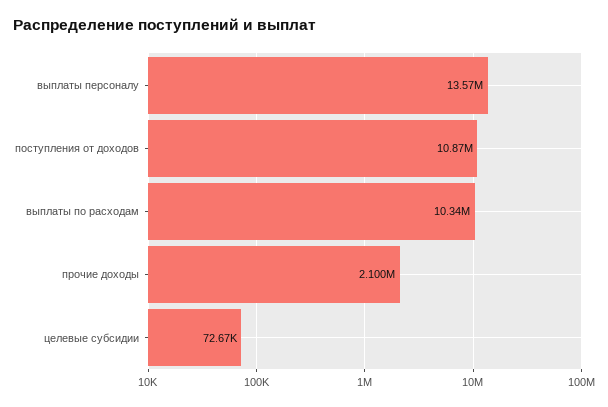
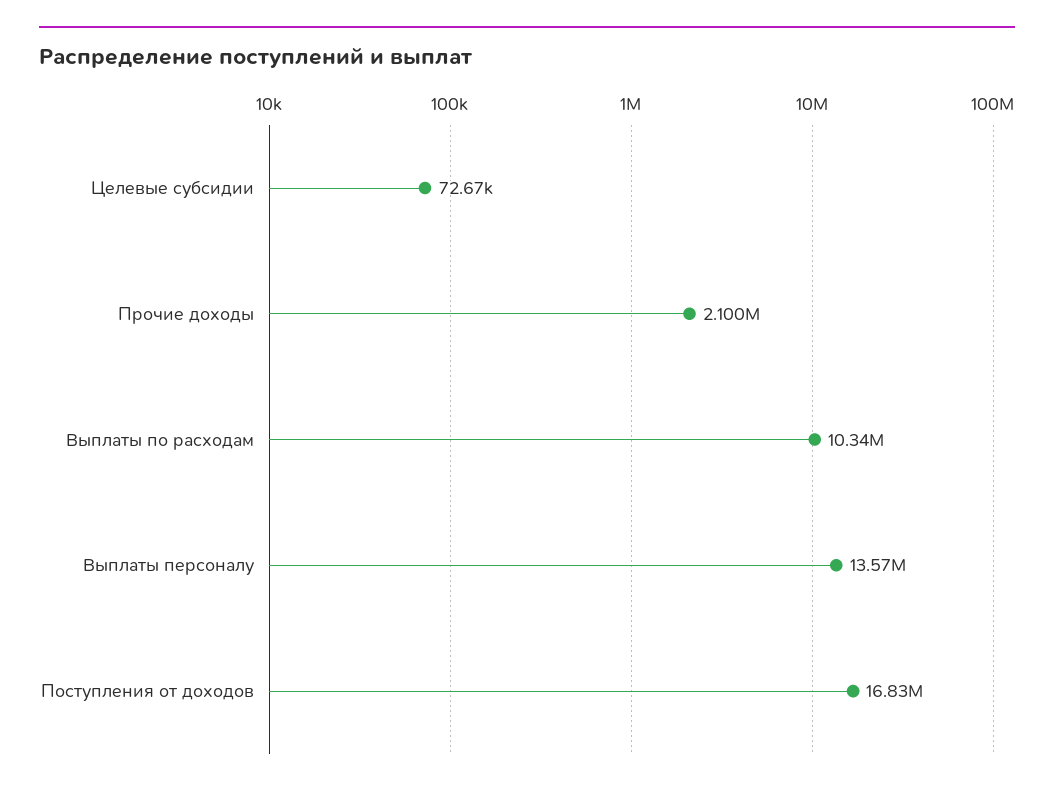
поступления от доходов: 10870000 -> 16830000

